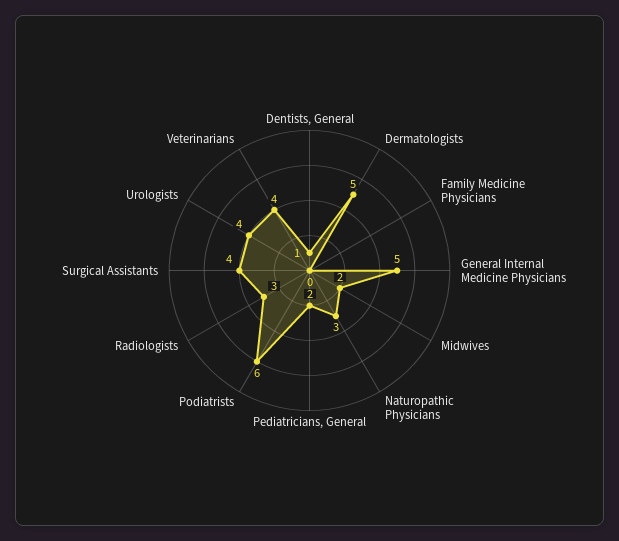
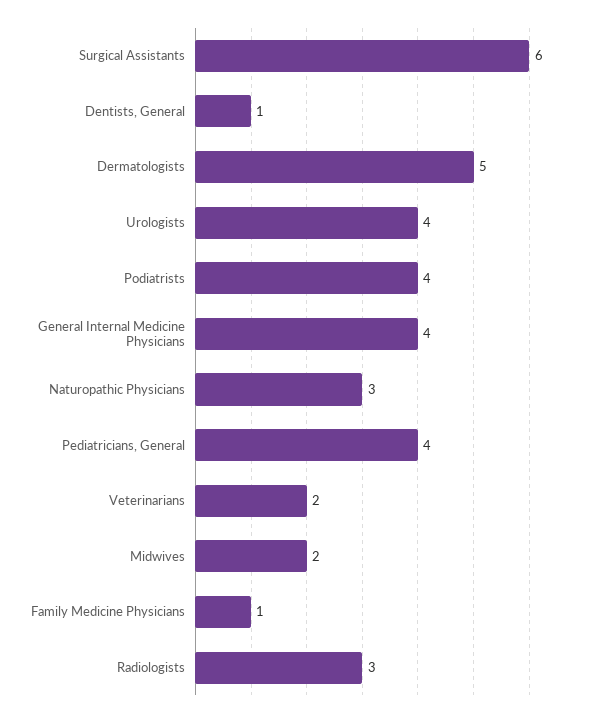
Family Medicine Physicians: 0 -> 1
General Internal Medicine Physicians: 5 -> 4
Pediatricians, General: 2 -> 4
Podiatrists: 6 -> 4
Surgical Assistants: 4 -> 6
Veterinarians: 4 -> 2

